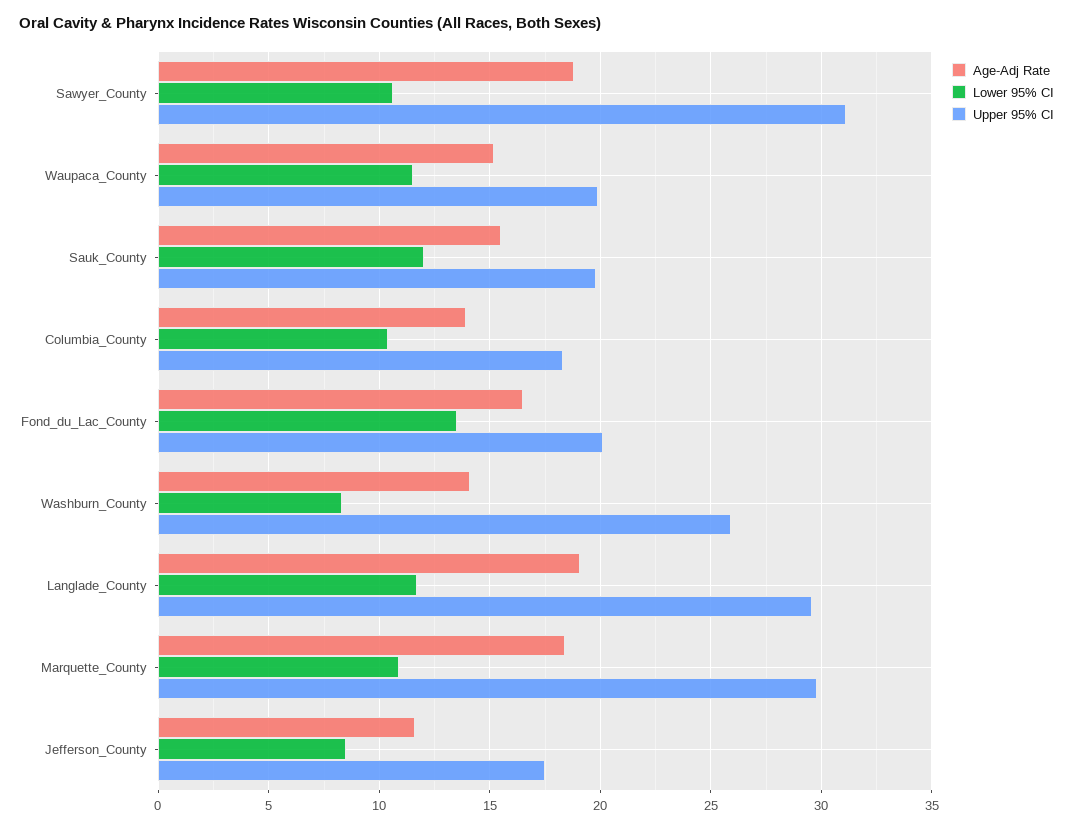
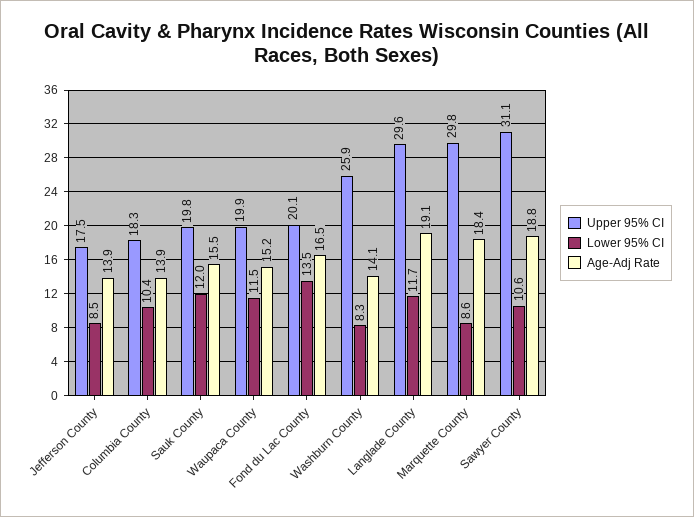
Lower 95% CI, Marquette_County: 11 -> 8.6
Age-Adj Rate, Jefferson_County: 11.5 -> 13.9

